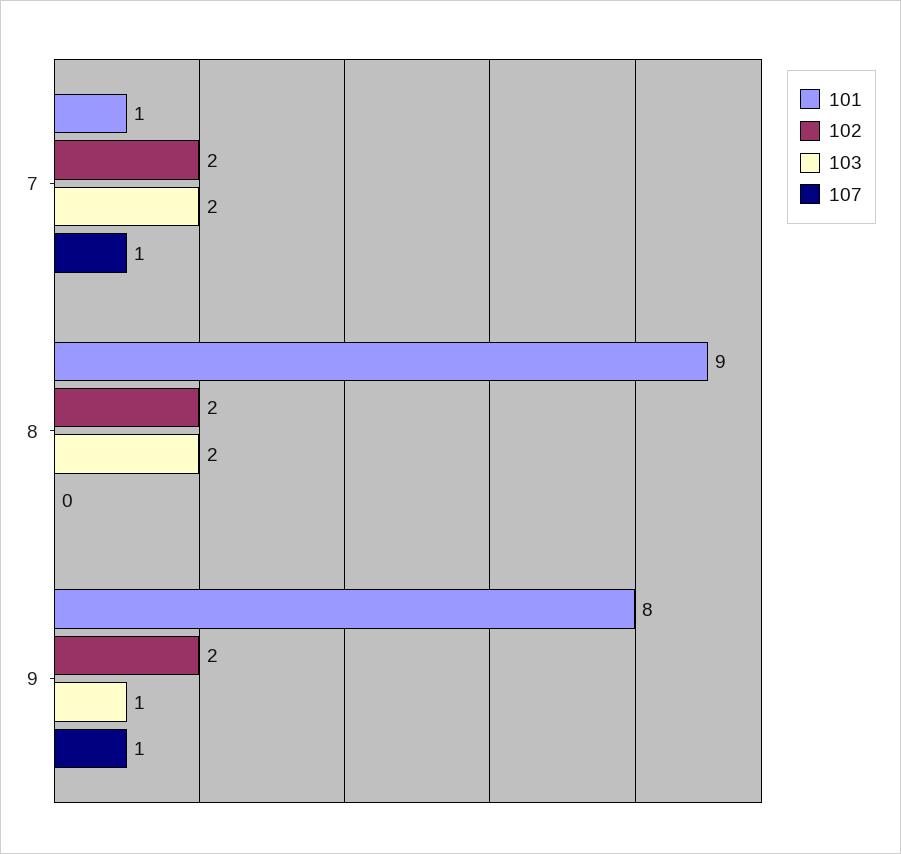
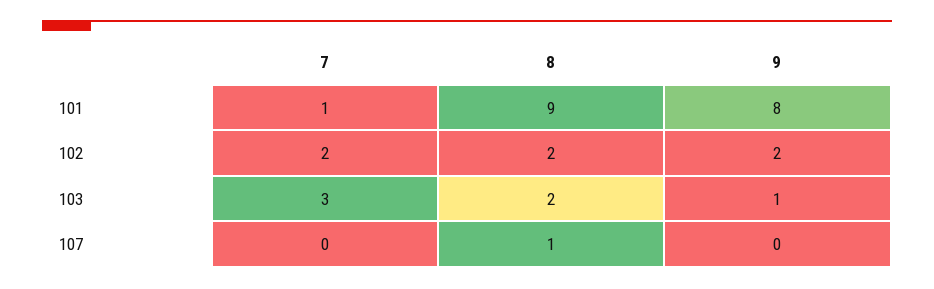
103, 7: 2 -> 3
107, 7: 1 -> 0
107, 8: 0 -> 1
107, 9: 1 -> 0

